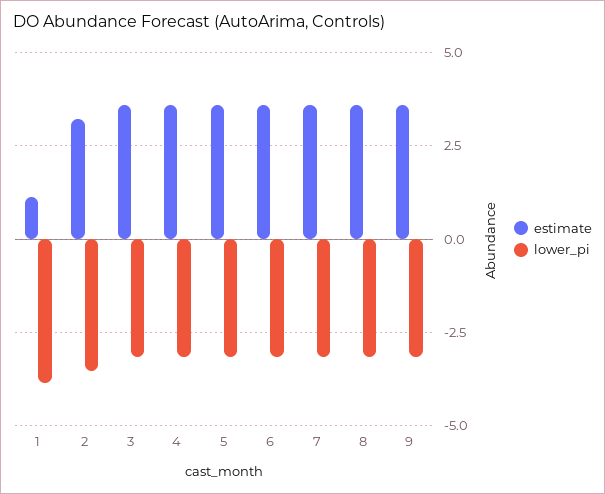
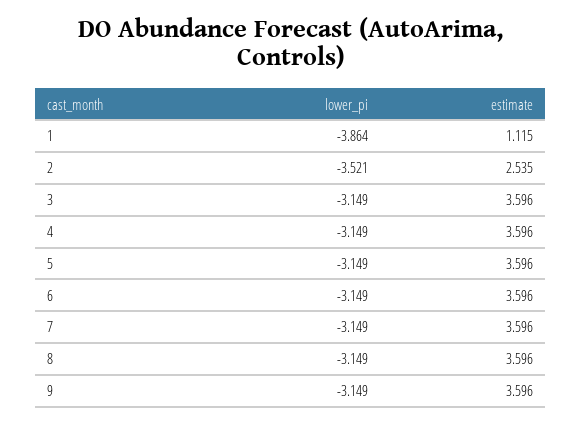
estimate, 2: 3.25 -> 2.535

